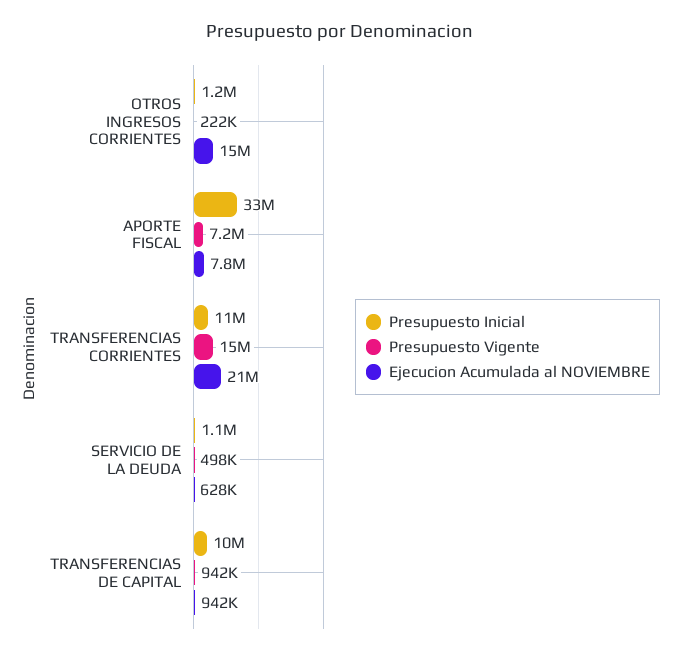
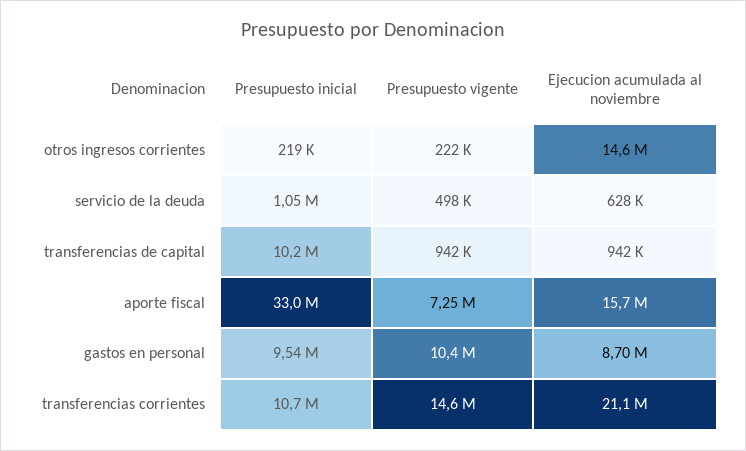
Presupuesto Inicial, OTROS INGRESOS CORRIENTES: 1200000 -> 219000
Ejecucion Acumulada al NOVIEMBRE, APORTE FISCAL: 7800000 -> 15700000
Presupuesto Inicial, gastos en personal: none -> 9540000
Presupuesto Vigente, gastos en personal: none -> 10400000
Ejecucion Acumulada al NOVIEMBRE, gastos en personal: none -> 8700000

